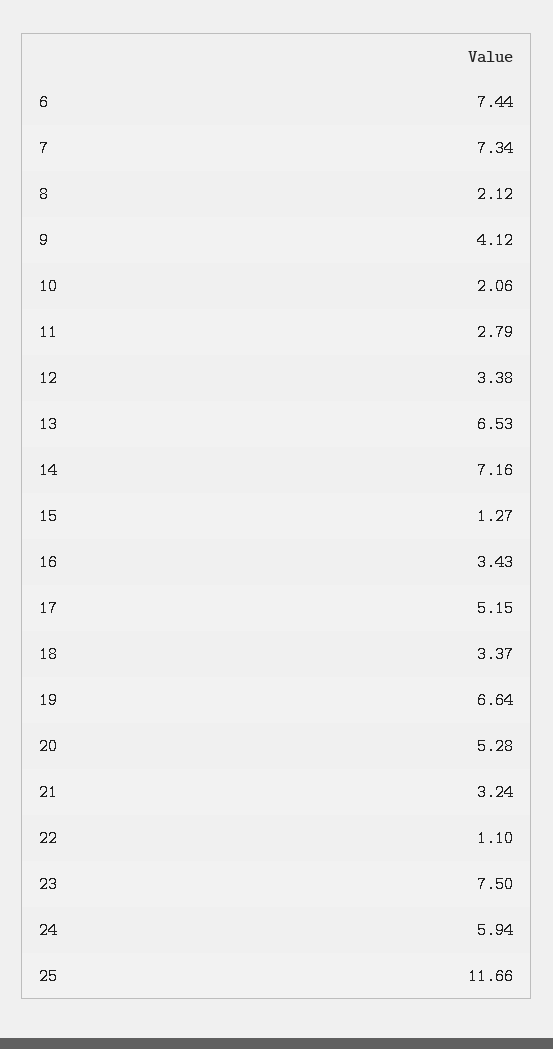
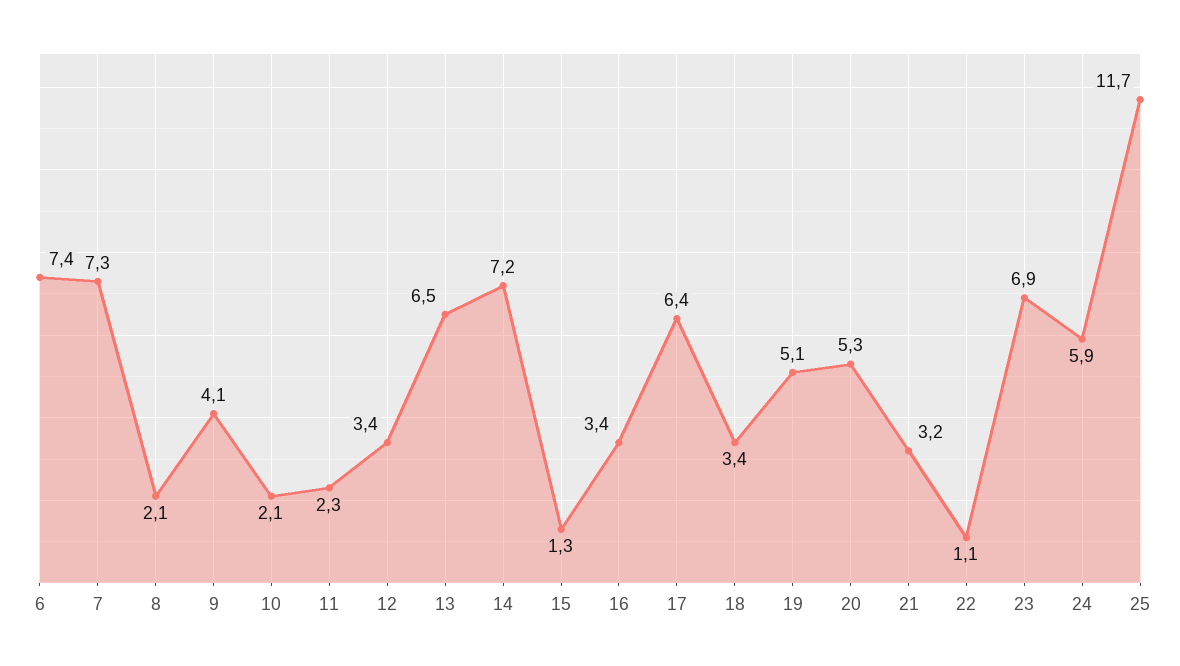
11: 2.79 -> 2.3
17: 5.15 -> 6.4
19: 6.64 -> 5.1
23: 7.5 -> 6.9

